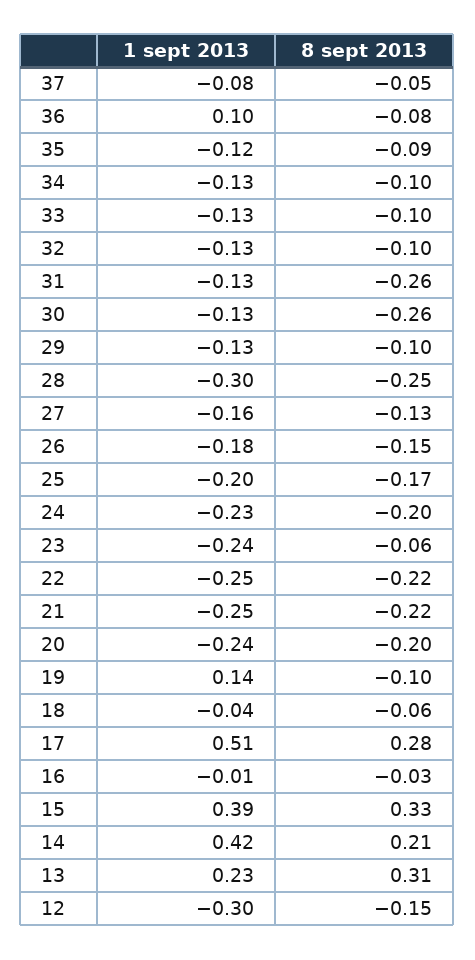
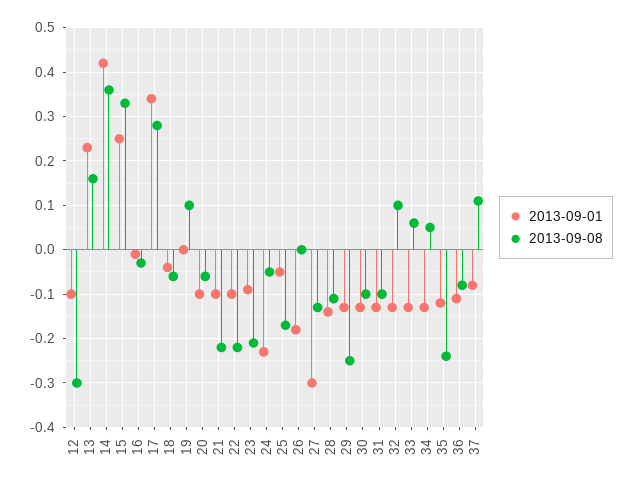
8 sept 2013, 37: -0.05 -> 0.1
1 sept 2013, 36: 0.1 -> -0.1
8 sept 2013, 35: -0.09 -> -0.25
8 sept 2013, 34: -0.1 -> 0.05
8 sept 2013, 33: -0.1 -> 0.05
8 sept 2013, 32: -0.1 -> 0.1
8 sept 2013, 31: -0.26 -> -0.1
8 sept 2013, 30: -0.26 -> -0.1
8 sept 2013, 29: -0.1 -> -0.25
1 sept 2013, 28: -0.3 -> -0.15
8 sept 2013, 28: -0.25 -> -0.1
1 sept 2013, 27: -0.16 -> -0.3
8 sept 2013, 26: -0.15 -> 0
1 sept 2013, 25: -0.2 -> -0.05
8 sept 2013, 24: -0.2 -> -0.05
1 sept 2013, 23: -0.24 -> -0.1
8 sept 2013, 23: -0.06 -> -0.2
1 sept 2013, 22: -0.25 -> -0.1
1 sept 2013, 21: -0.25 -> -0.1
1 sept 2013, 20: -0.24 -> -0.1
8 sept 2013, 20: -0.2 -> -0.05
1 sept 2013, 19: 0.14 -> 0
8 sept 2013, 19: -0.1 -> 0.1
1 sept 2013, 17: 0.51 -> 0.35
1 sept 2013, 15: 0.39 -> 0.25
8 sept 2013, 14: 0.21 -> 0.35
8 sept 2013, 13: 0.31 -> 0.15
1 sept 2013, 12: -0.3 -> -0.1
8 sept 2013, 12: -0.15 -> -0.3

